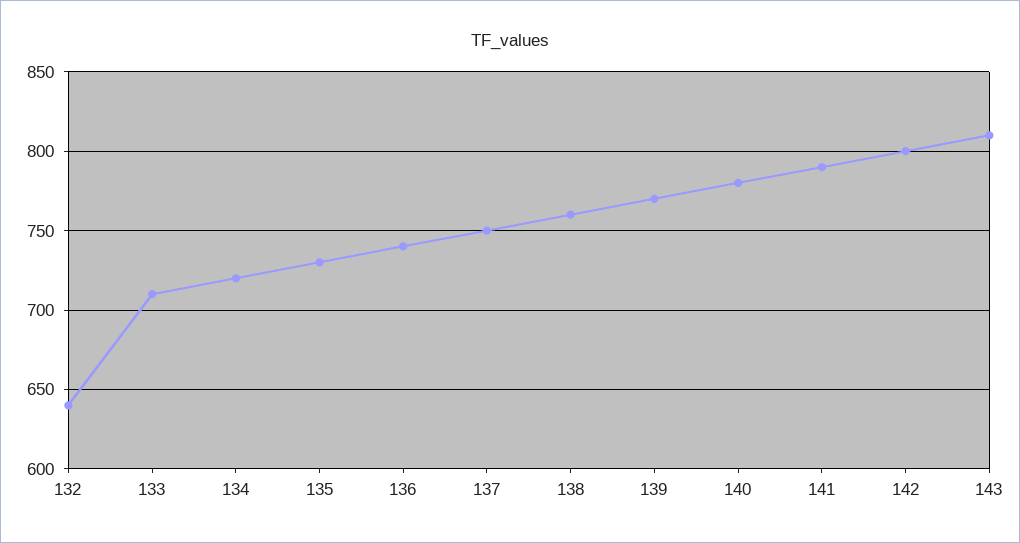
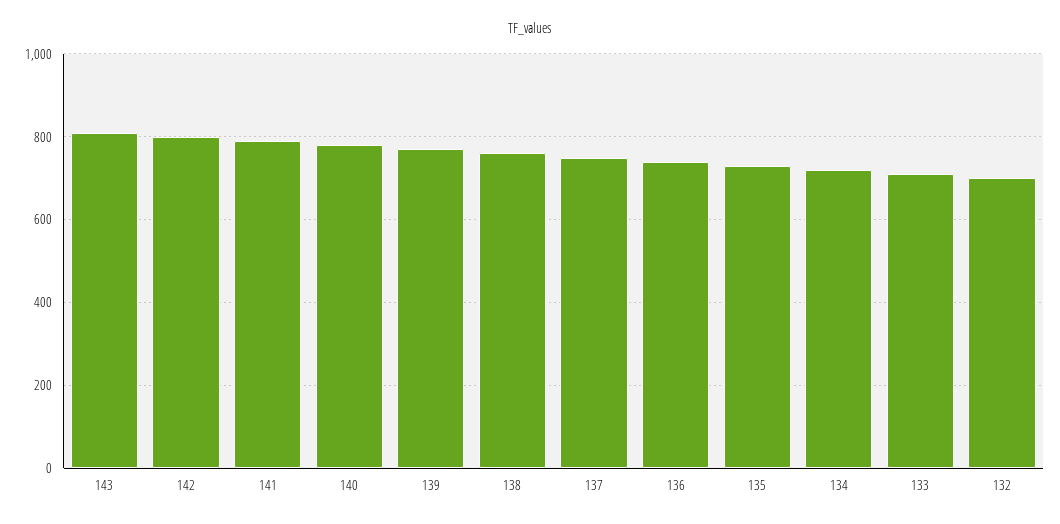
132: 640 -> 700

